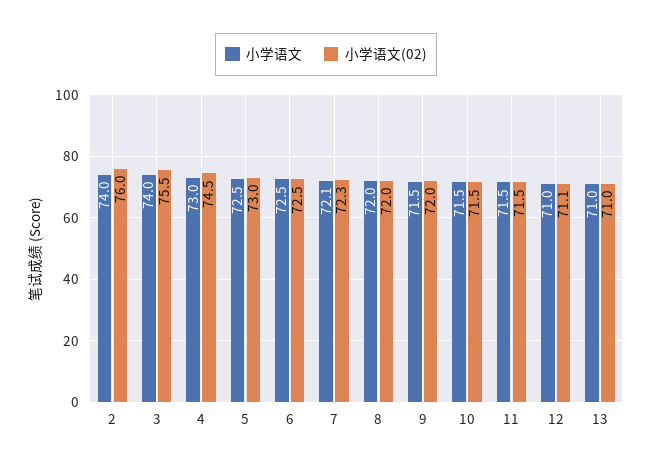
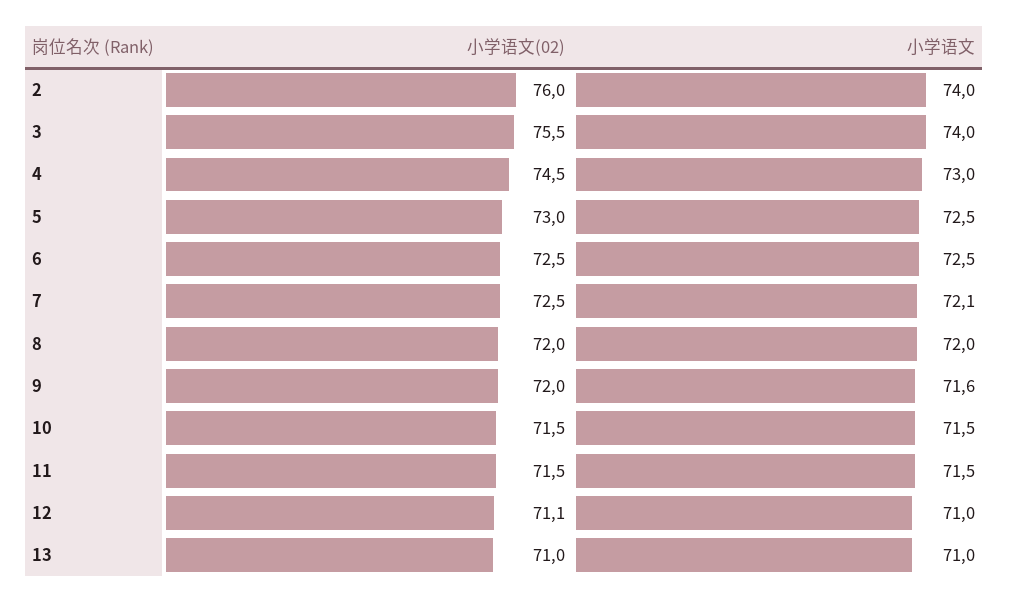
小学语文(02), 7: 72.3 -> 72.5
小学语文, 9: 71.5 -> 71.6

